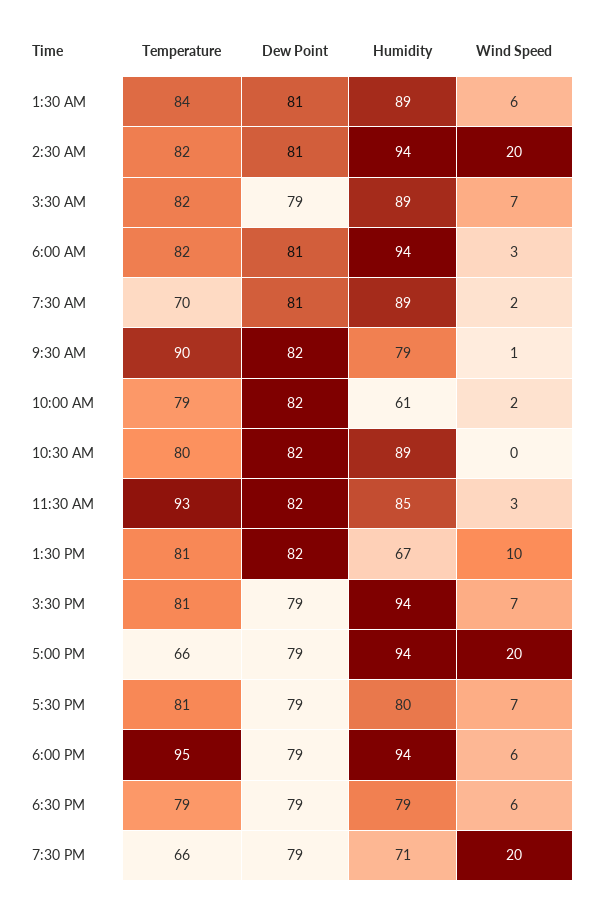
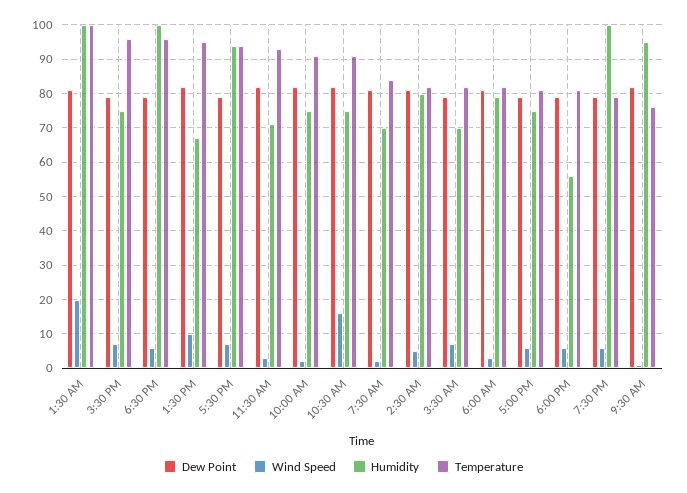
Temperature, 1:30 AM: 84 -> 100
Humidity, 1:30 AM: 89 -> 100
Wind Speed, 1:30 AM: 6 -> 20
Humidity, 2:30 AM: 94 -> 80
Wind Speed, 2:30 AM: 20 -> 5
Humidity, 3:30 AM: 89 -> 70
Humidity, 6:00 AM: 94 -> 80
Temperature, 7:30 AM: 70 -> 85
Humidity, 7:30 AM: 89 -> 70
Temperature, 9:30 AM: 90 -> 75
Humidity, 9:30 AM: 79 -> 95
Temperature, 10:00 AM: 79 -> 90
Humidity, 10:00 AM: 61 -> 75
Temperature, 10:30 AM: 80 -> 90
Humidity, 10:30 AM: 89 -> 75
Wind Speed, 10:30 AM: 0 -> 15
Humidity, 11:30 AM: 85 -> 70
Temperature, 1:30 PM: 81 -> 95
Temperature, 3:30 PM: 81 -> 95
Humidity, 3:30 PM: 94 -> 75
Temperature, 5:00 PM: 66 -> 80
Humidity, 5:00 PM: 94 -> 75
Wind Speed, 5:00 PM: 20 -> 5
Temperature, 5:30 PM: 81 -> 95
Humidity, 5:30 PM: 80 -> 95
Temperature, 6:00 PM: 95 -> 80
Humidity, 6:00 PM: 94 -> 55
Temperature, 6:30 PM: 79 -> 95
Humidity, 6:30 PM: 79 -> 100
Temperature, 7:30 PM: 66 -> 80
Humidity, 7:30 PM: 71 -> 100
Wind Speed, 7:30 PM: 20 -> 5

